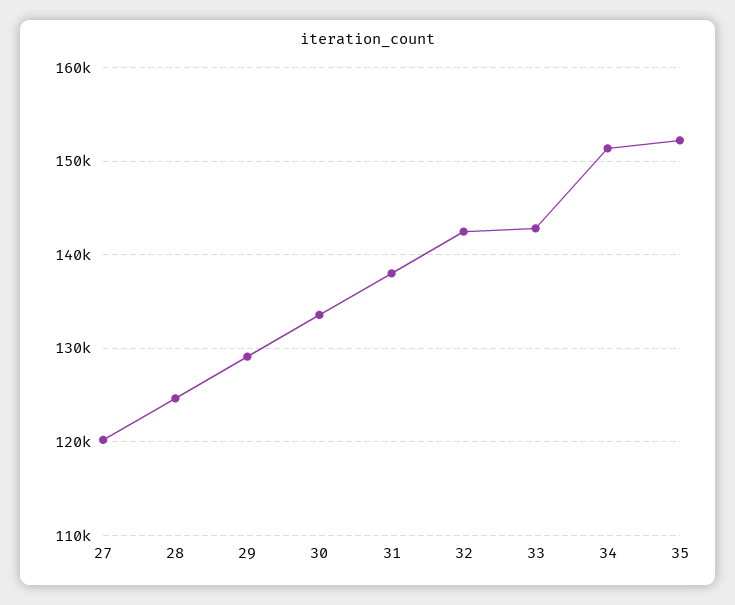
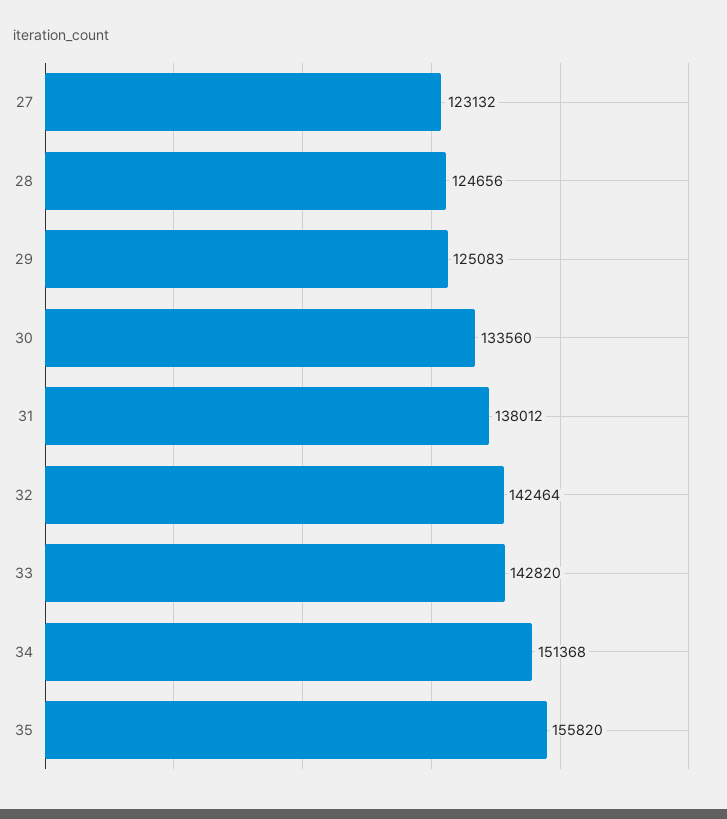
27: 120000 -> 123132
29: 129000 -> 125083
35: 152000 -> 155820

